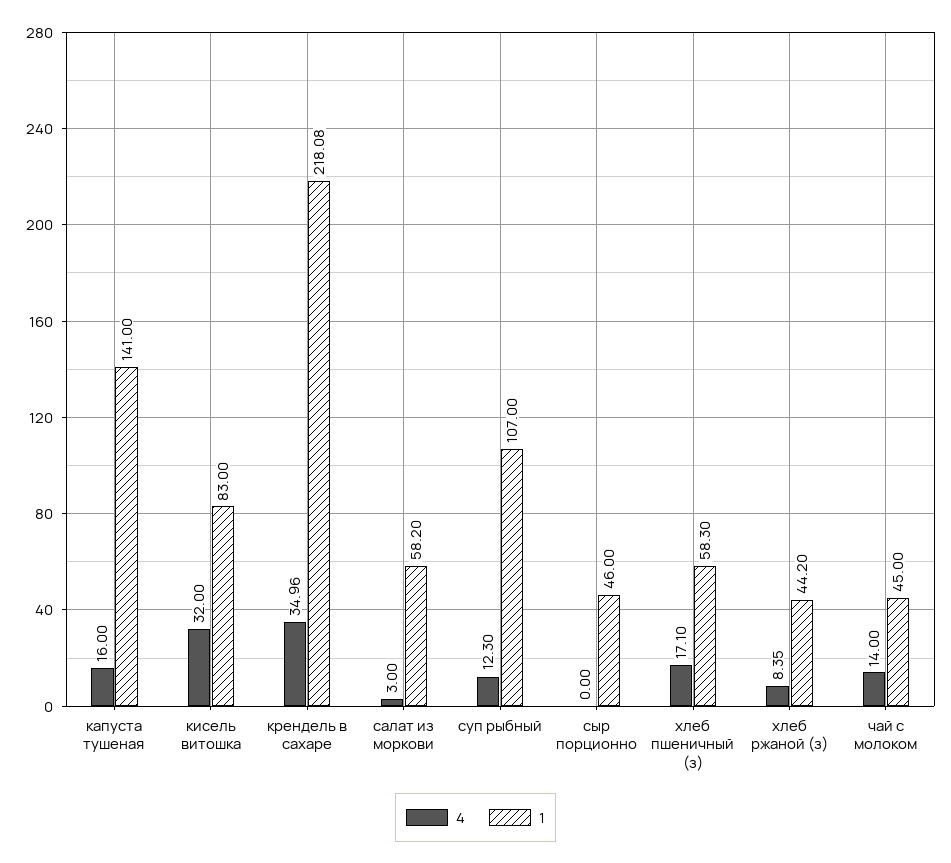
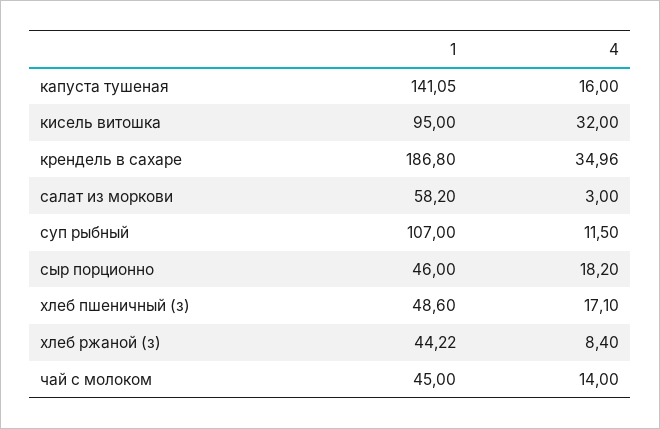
1, капуста тушеная: 141 -> 141.05
1, кисель витошка: 83 -> 95
1, крендель в сахаре: 218.08 -> 186.8
4, суп рыбный: 12.3 -> 11.5
4, сыр порционно: 0 -> 18.2
1, хлеб пшеничный (з): 58.3 -> 48.6
4, хлеб ржаной (з): 8.35 -> 8.4
1, хлеб ржаной (з): 44.2 -> 44.22

